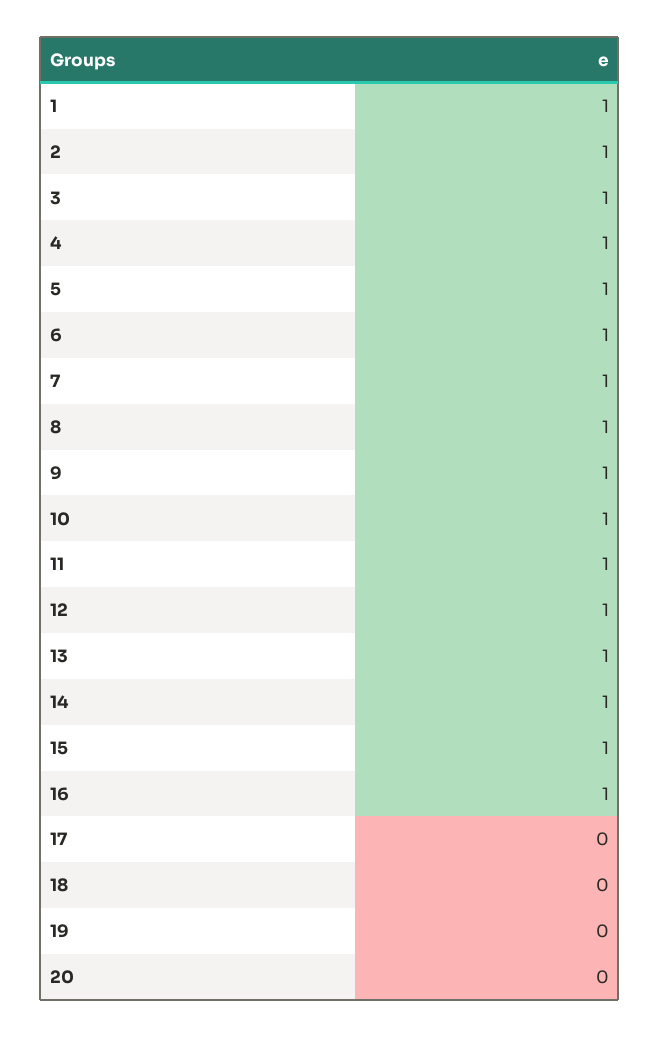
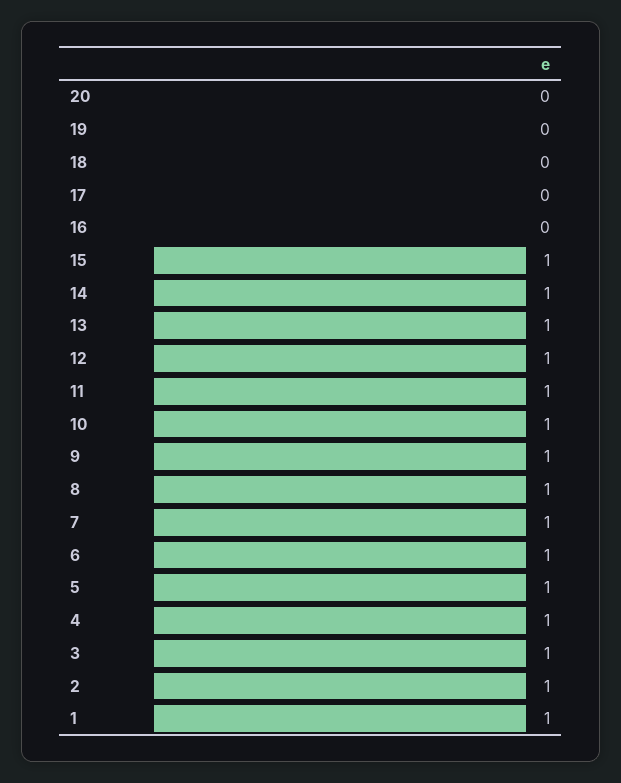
16: 1 -> 0

